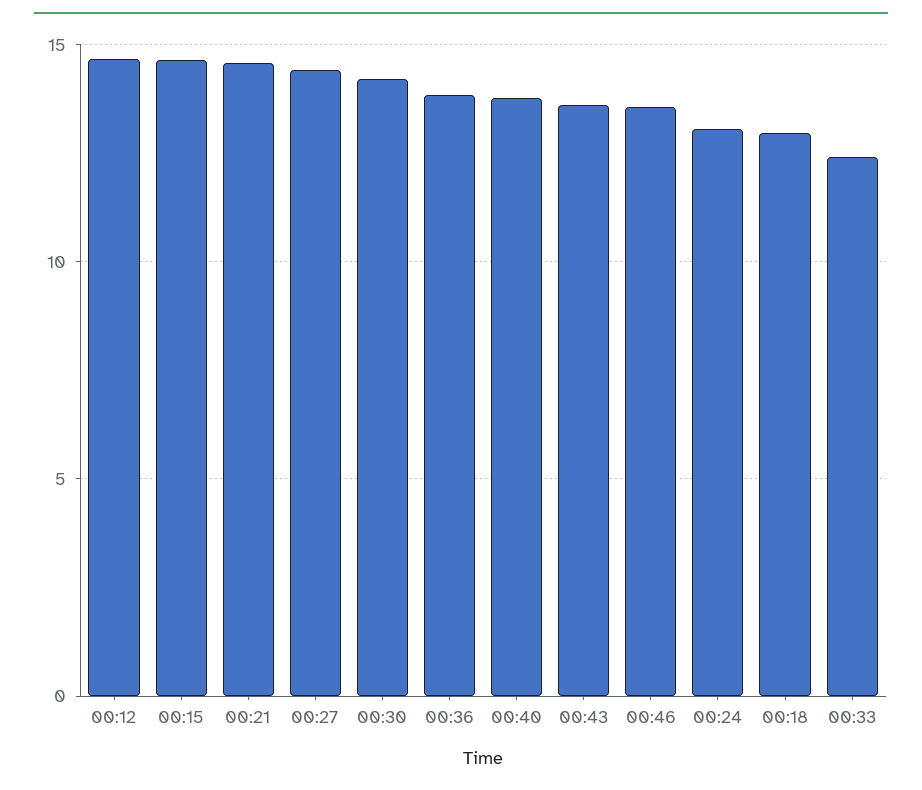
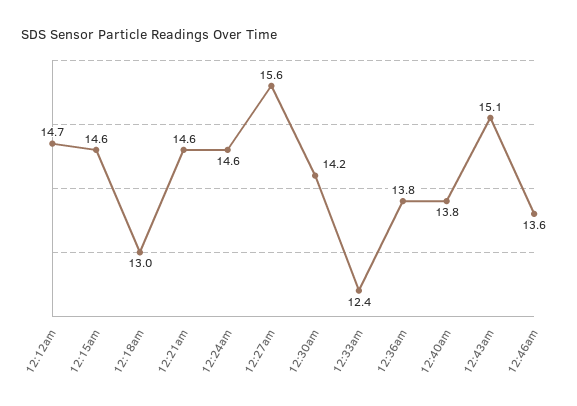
00:27: 14.5 -> 15.6
00:43: 13.5 -> 15.1
00:24: 13 -> 14.6

